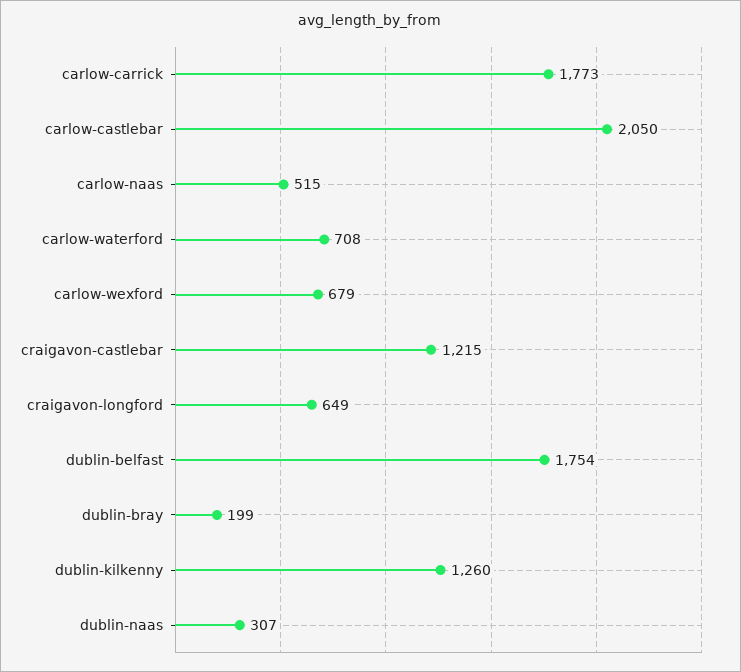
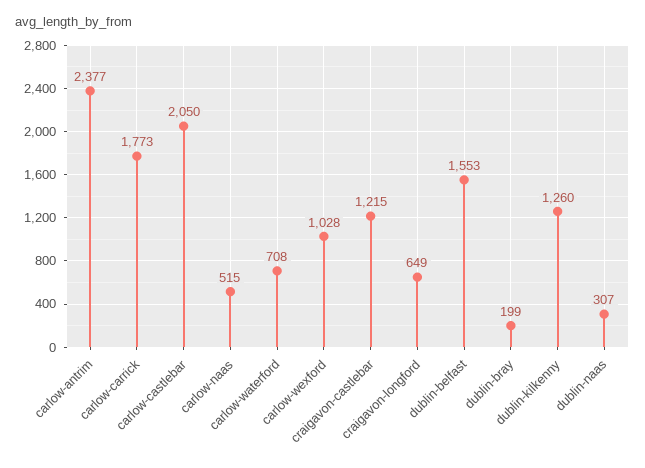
carlow-wexford: 679 -> 1028
dublin-belfast: 1754 -> 1553
carlow-antrim: none -> 2377

